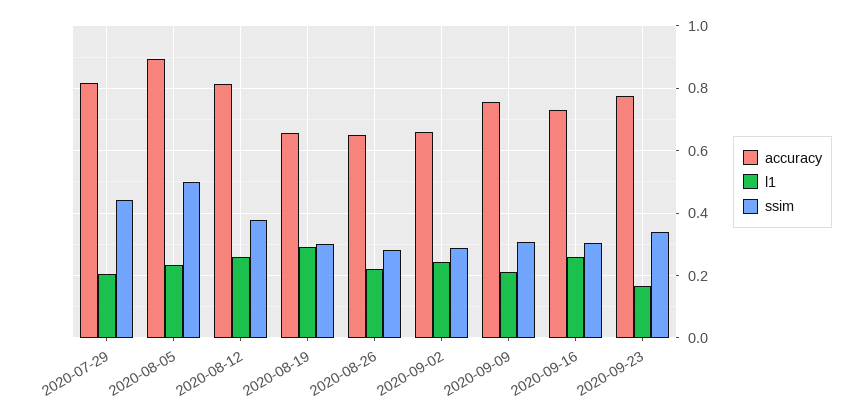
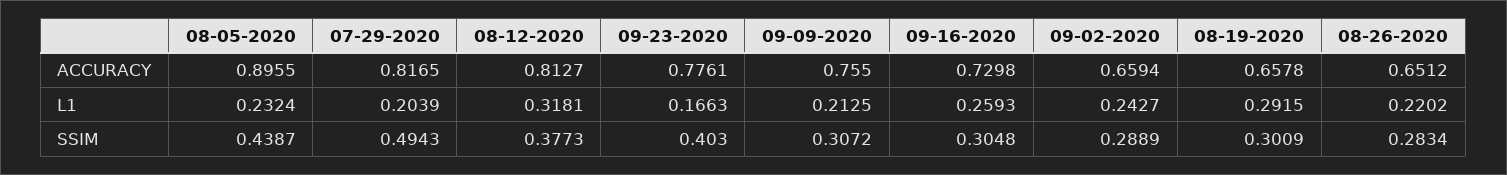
ssim, 2020-07-29: 0.44 -> 0.4943
ssim, 2020-08-05: 0.5 -> 0.4387
l1, 2020-08-12: 0.26 -> 0.3181
ssim, 2020-09-23: 0.34 -> 0.403

